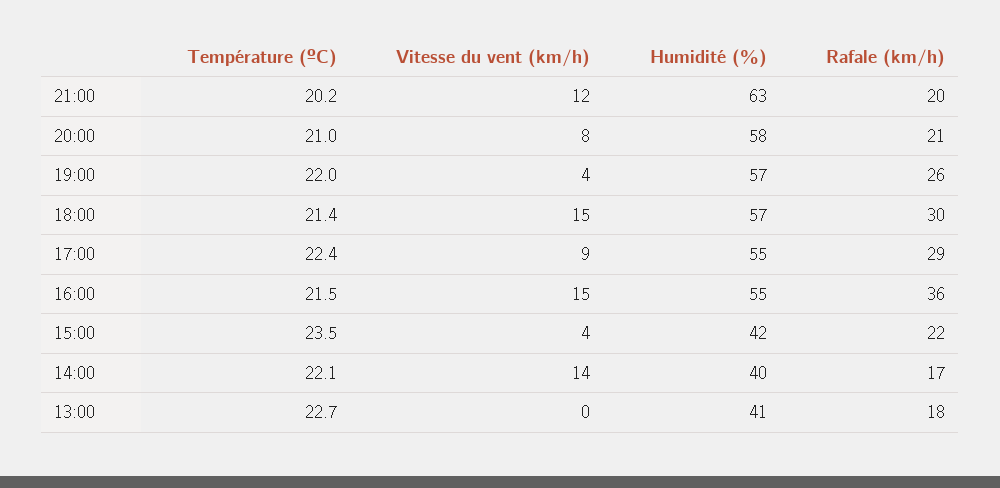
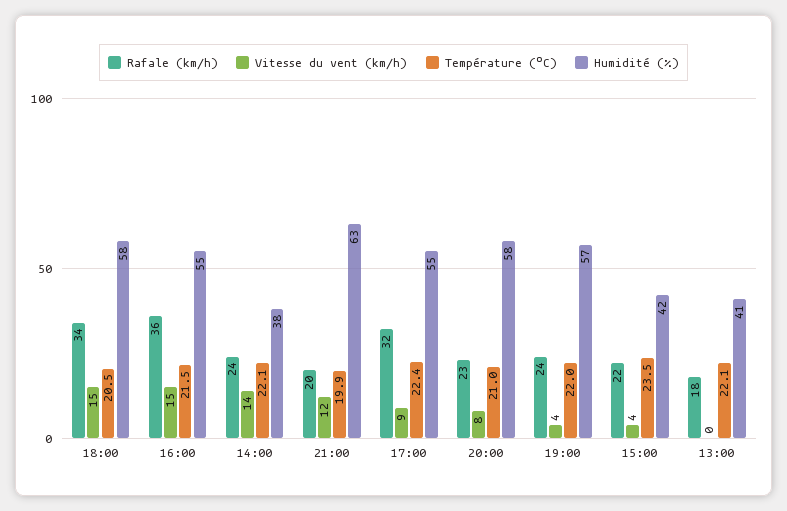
Température (ºC), 21:00: 20.2 -> 19.9
Rafale (km/h), 20:00: 21 -> 23
Rafale (km/h), 19:00: 26 -> 24
Température (ºC), 18:00: 21.4 -> 20.5
Humidité (%), 18:00: 57 -> 58
Rafale (km/h), 18:00: 30 -> 34
Rafale (km/h), 17:00: 29 -> 32
Humidité (%), 14:00: 40 -> 38
Rafale (km/h), 14:00: 17 -> 24
Température (ºC), 13:00: 22.7 -> 22.1

